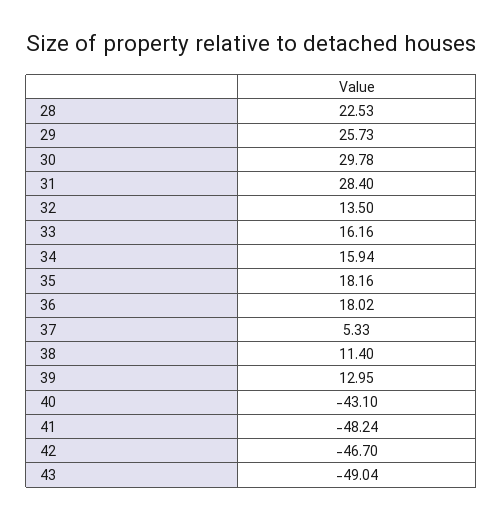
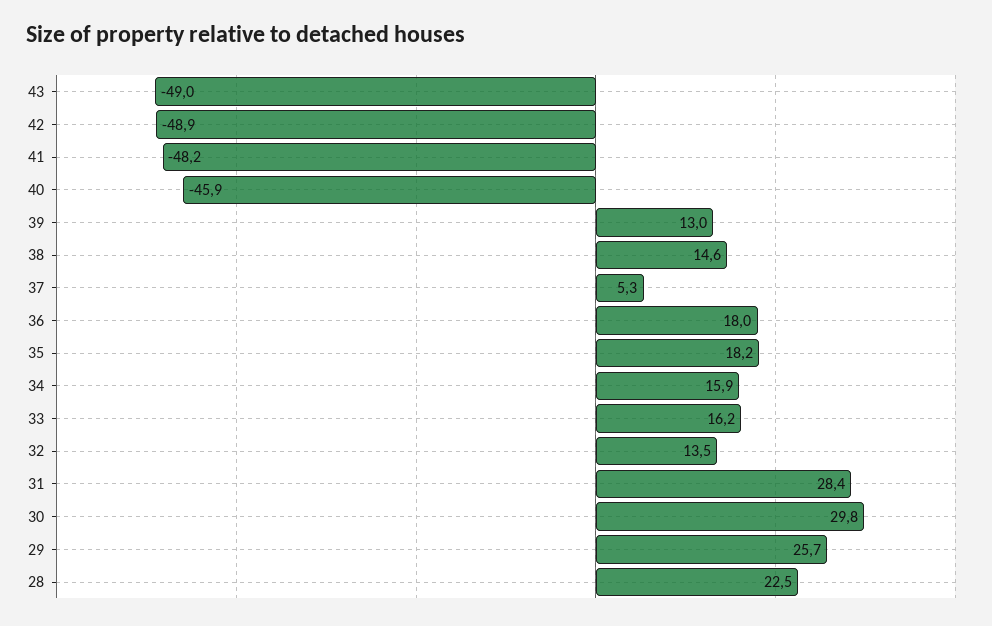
38: 11.4 -> 14.6
40: -43.1 -> -45.9
42: -46.7 -> -48.9

